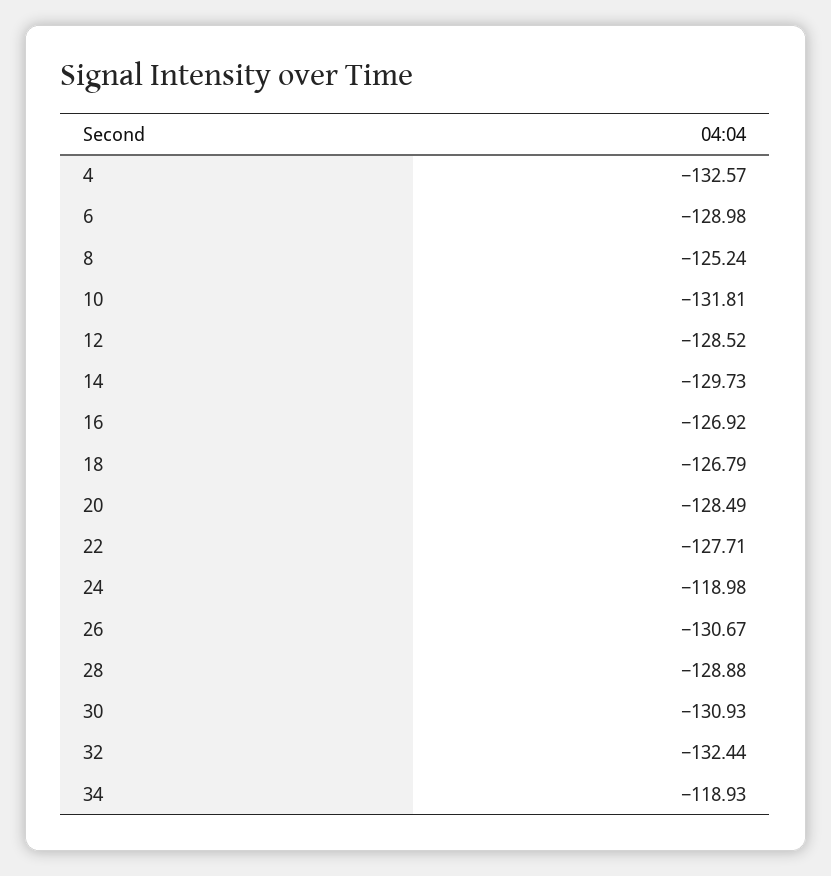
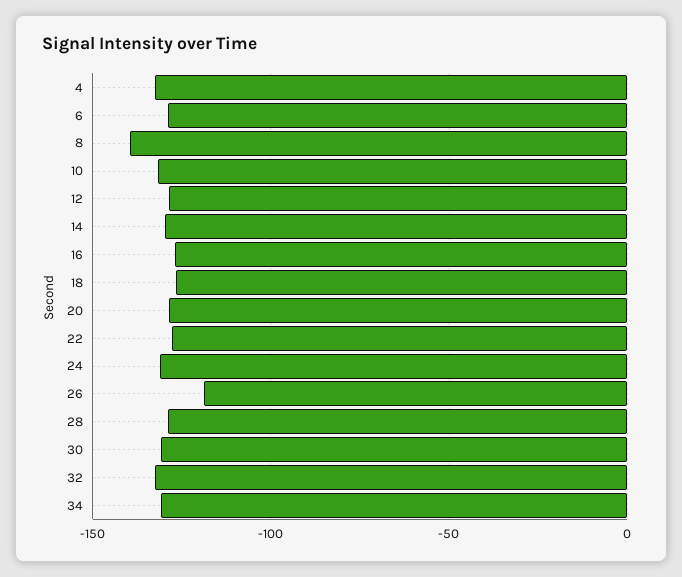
8: -125.24 -> -140
24: -118.98 -> -130
26: -130.67 -> -120
34: -118.93 -> -130

